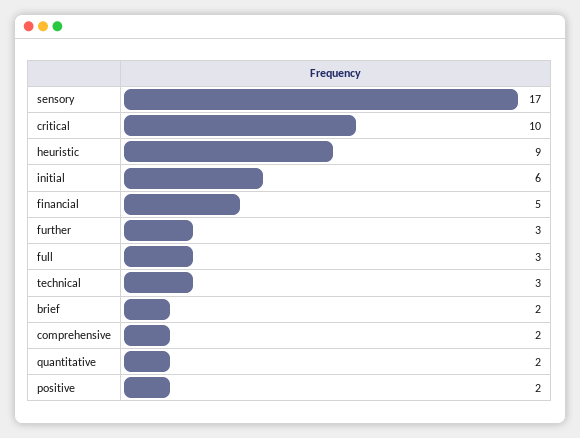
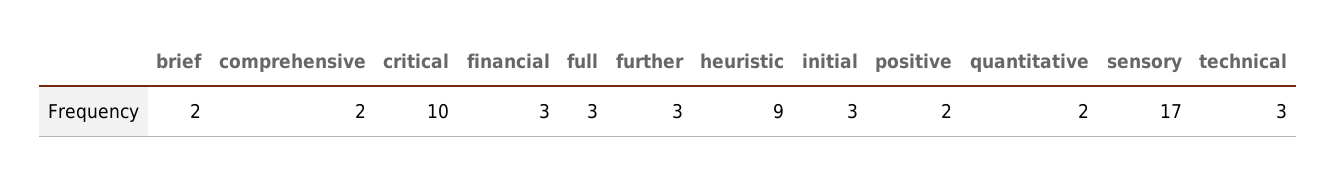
initial: 6 -> 3
financial: 5 -> 3

